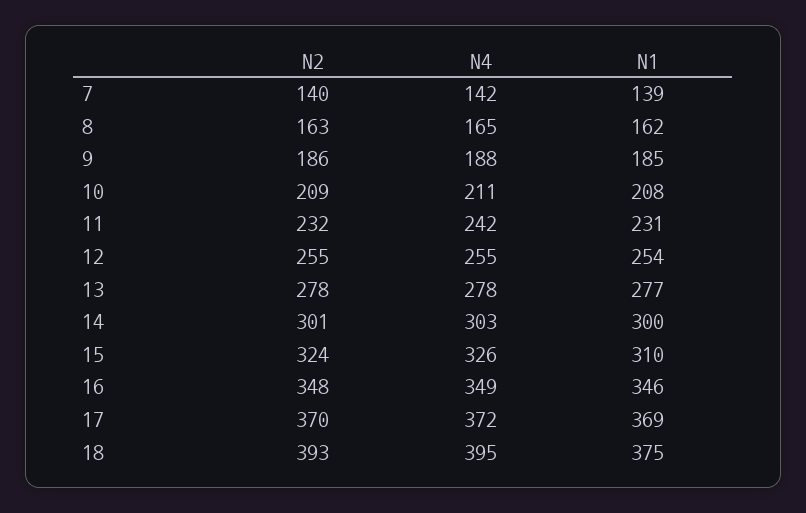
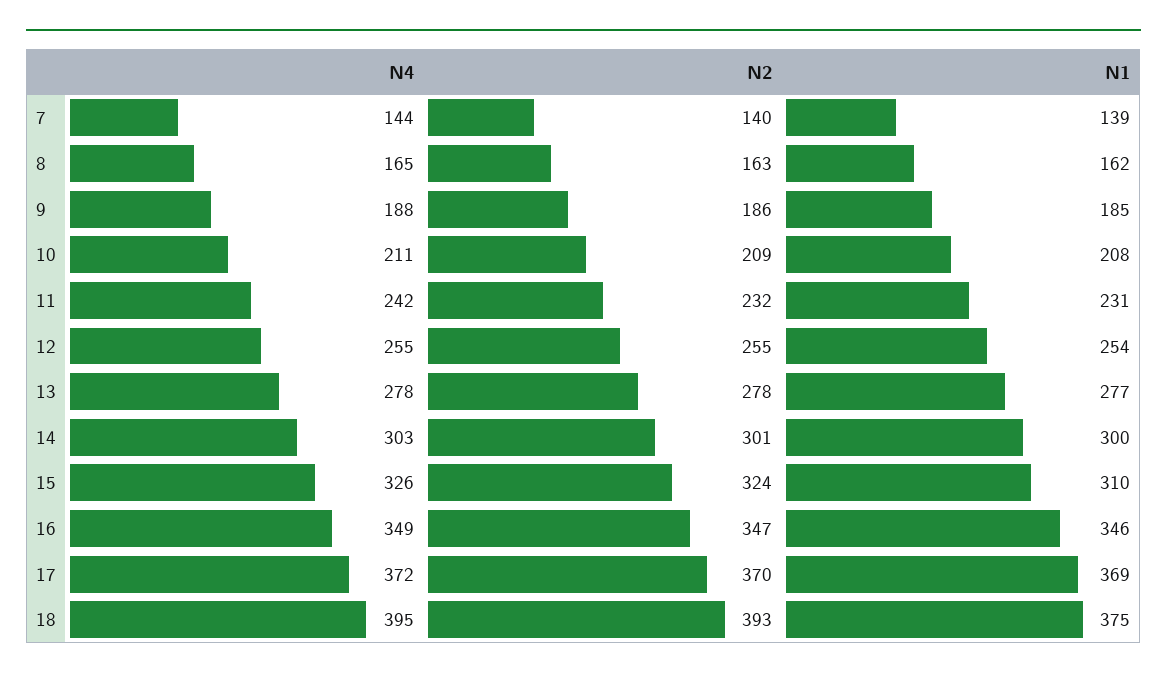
N4, 7: 142 -> 144
N2, 16: 348 -> 347

